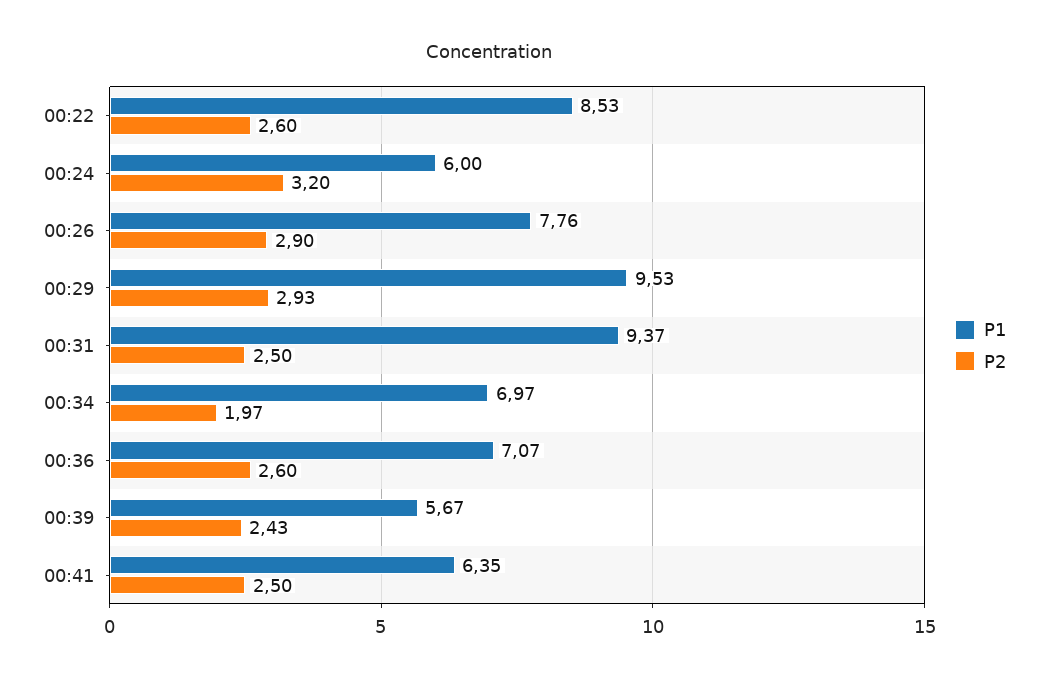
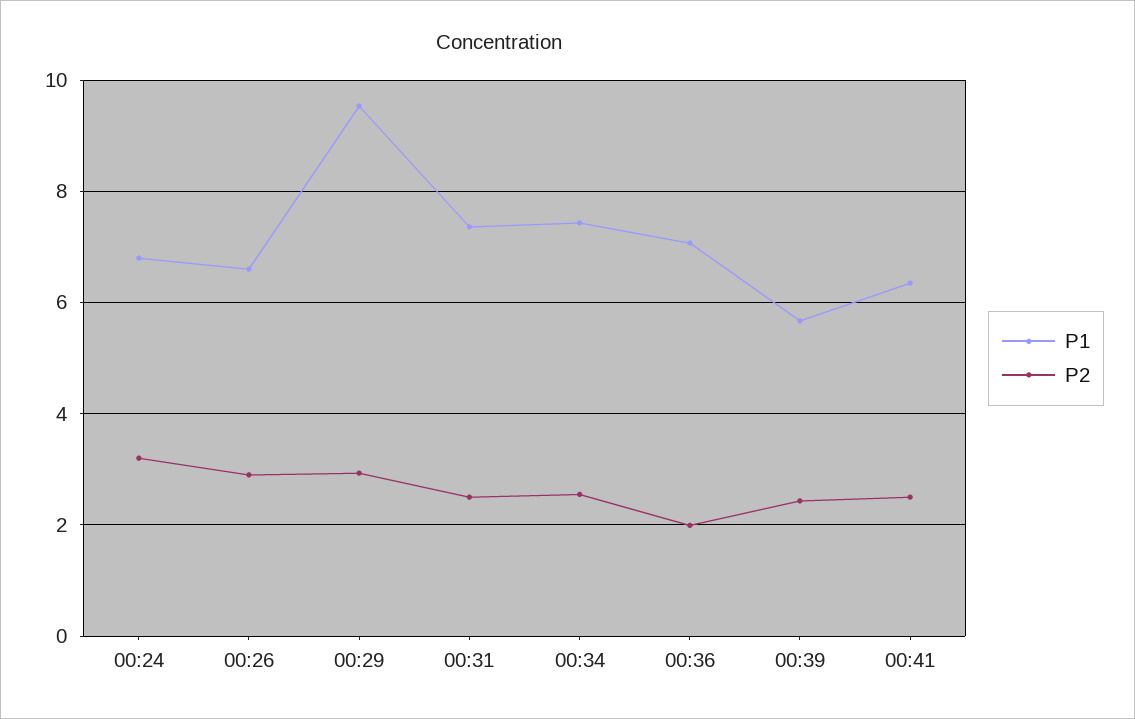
P1, 00:22: 8.53 -> none
P2, 00:22: 2.6 -> none
P1, 00:24: 6 -> 6.8
P1, 00:26: 7.76 -> 6.6
P1, 00:31: 9.37 -> 7.4
P1, 00:34: 6.97 -> 7.4
P2, 00:34: 1.97 -> 2.6
P2, 00:36: 2.6 -> 2

